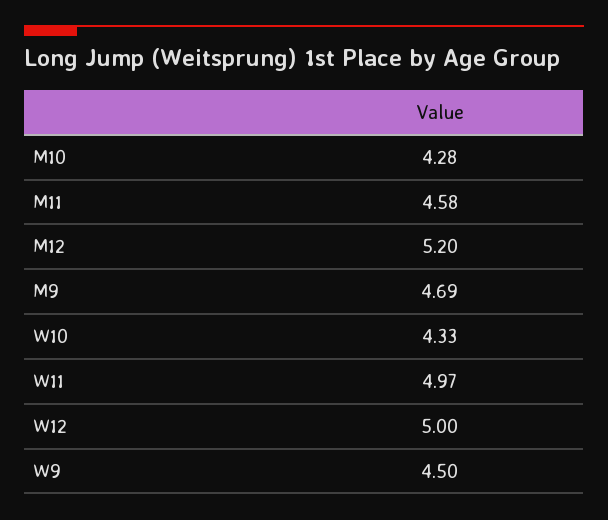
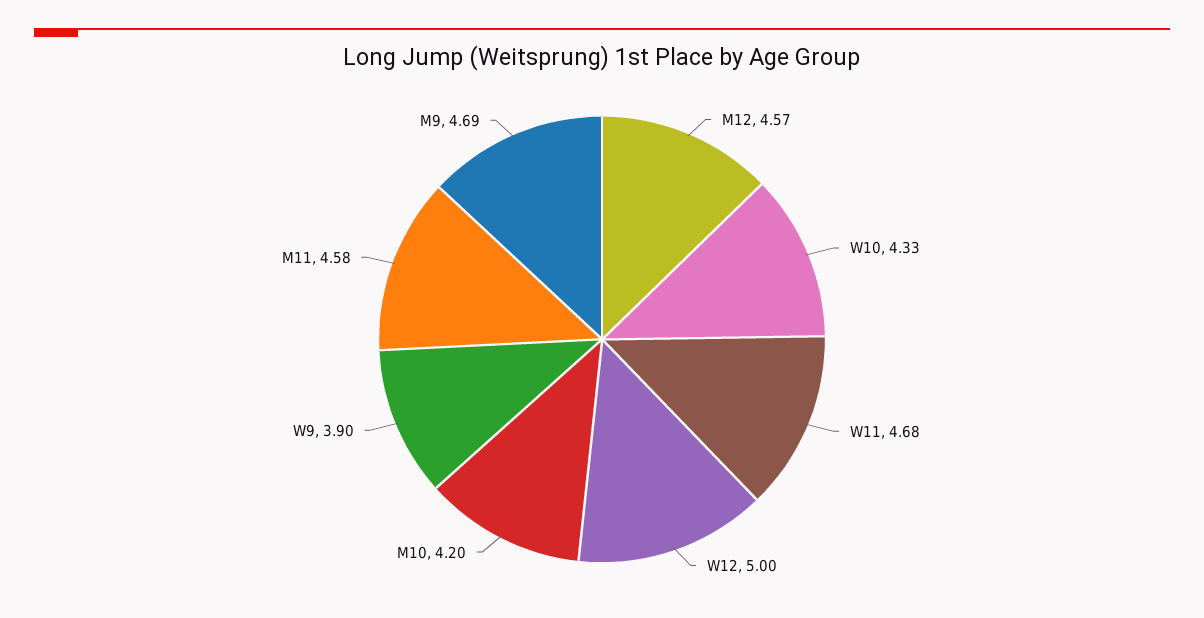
M10: 4.28 -> 4.2
M12: 5.2 -> 4.57
W11: 4.97 -> 4.68
W9: 4.5 -> 3.9

